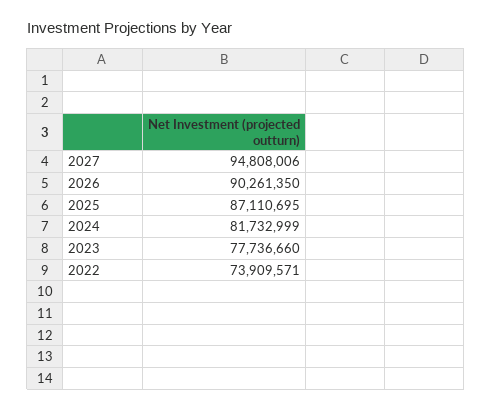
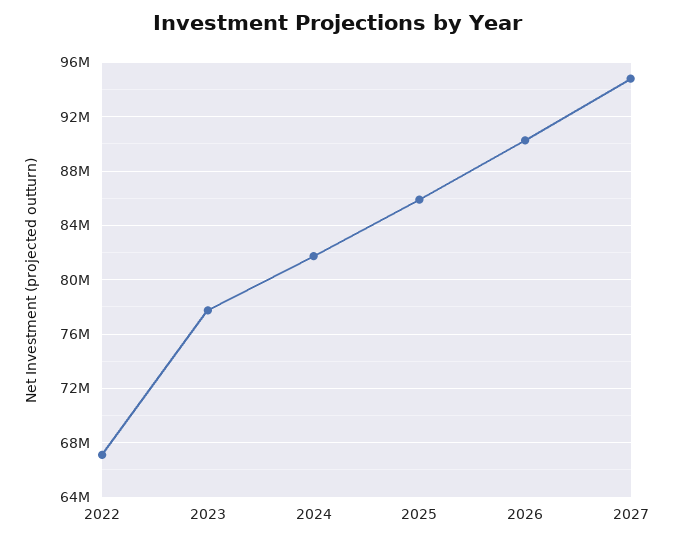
2025: 87110695 -> 86000000
2022: 73909571 -> 67000000

